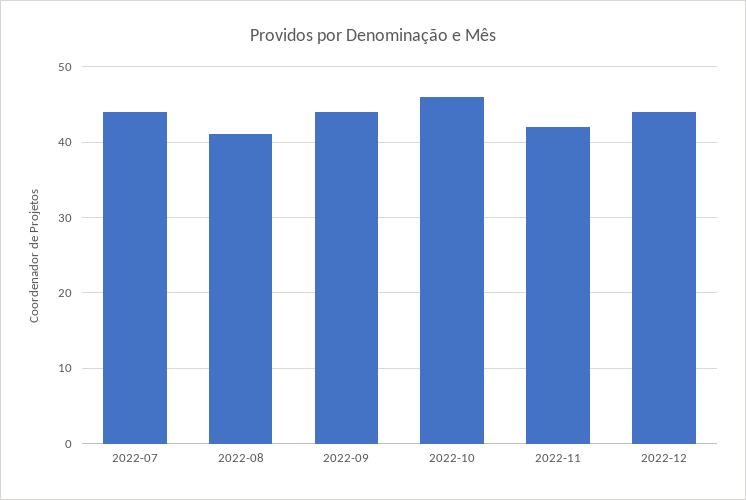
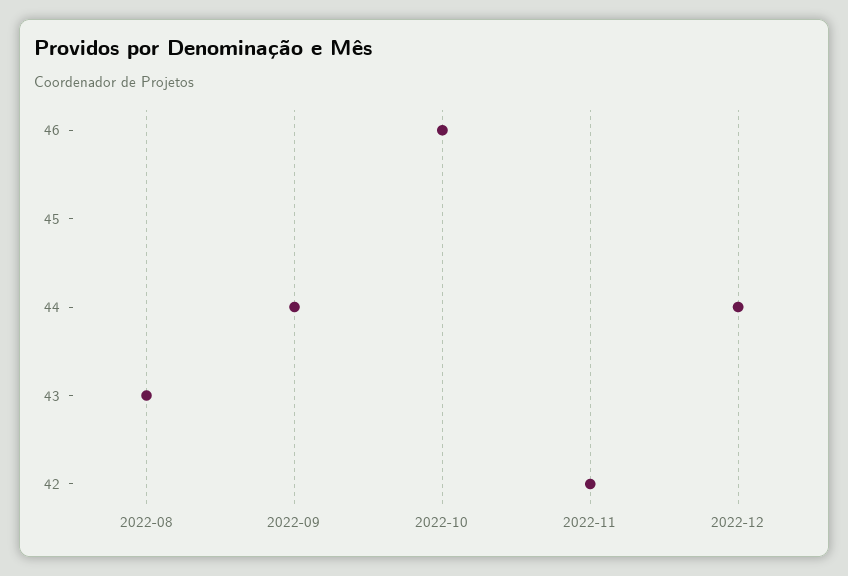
2022-07: 44 -> none
2022-08: 41 -> 43

